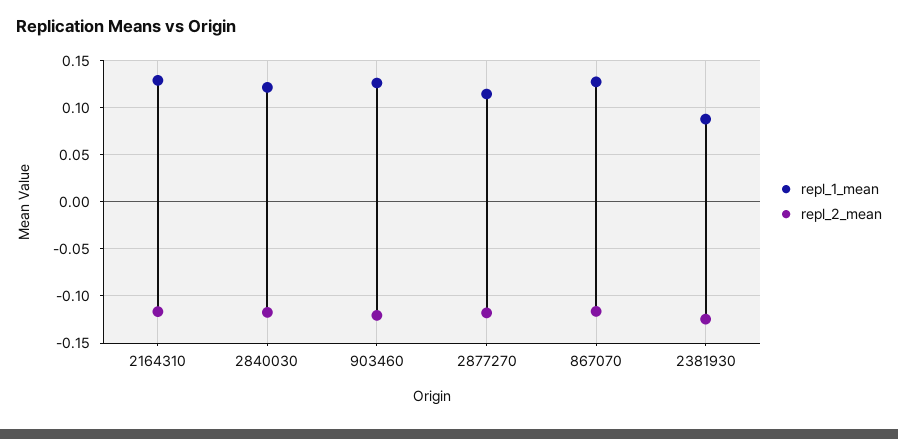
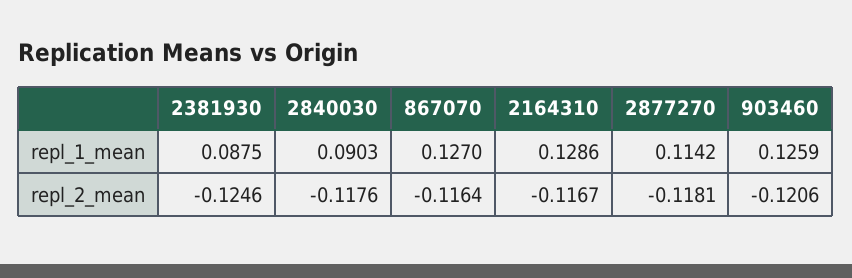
repl_1_mean, 2840030: 0.12 -> 0.0903

